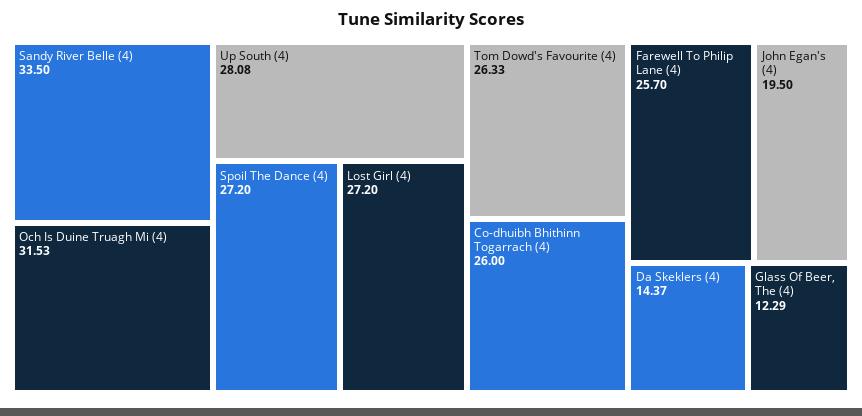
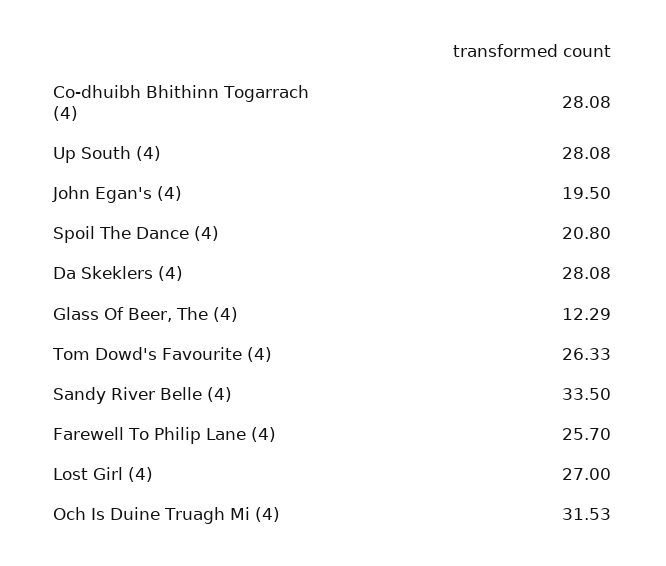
Spoil The Dance (4): 27.2 -> 20.8
Lost Girl (4): 27.2 -> 27
Co-dhuibh Bhithinn Togarrach (4): 26 -> 28.08
Da Skeklers (4): 14.37 -> 28.08

